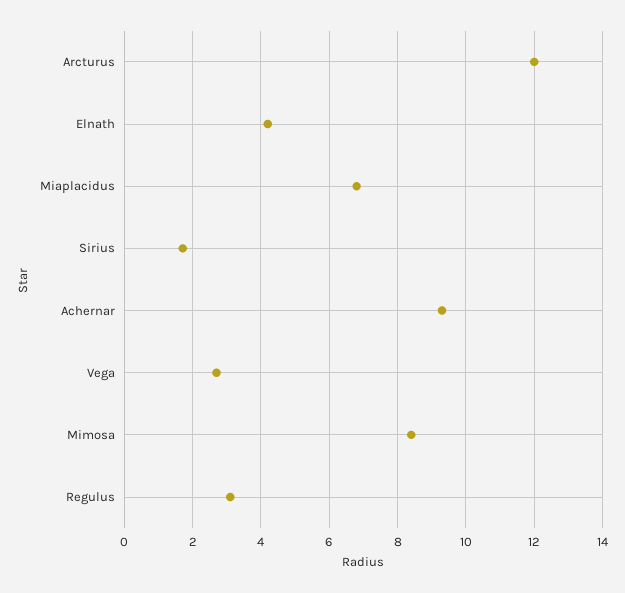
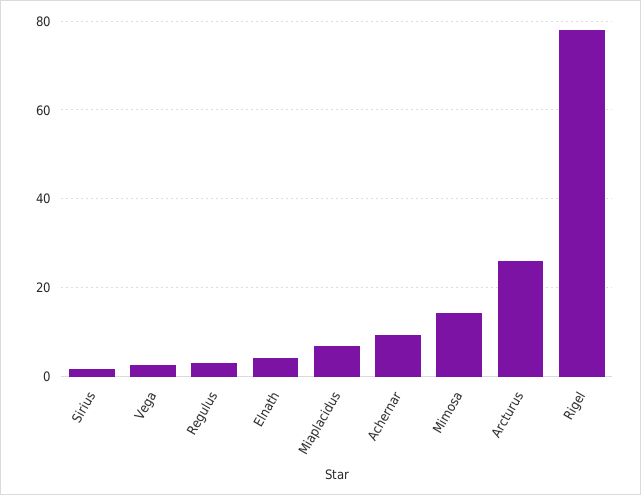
Arcturus: 12 -> 26
Mimosa: 8.4 -> 14
Rigel: none -> 78

